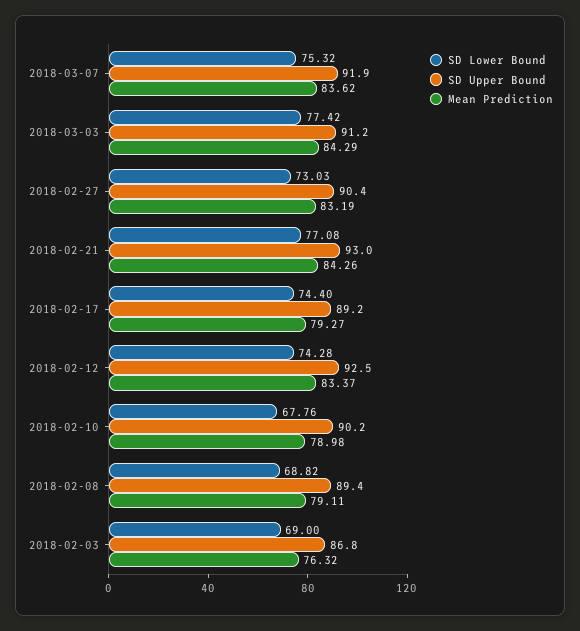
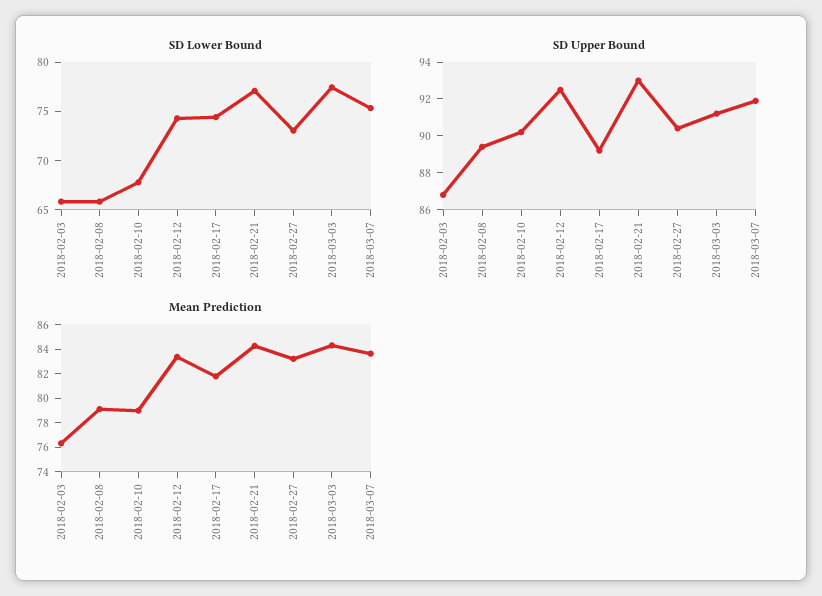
Mean Prediction, 2018-02-17: 79.27 -> 82
SD Lower Bound, 2018-02-08: 68.82 -> 66
SD Lower Bound, 2018-02-03: 69 -> 66

